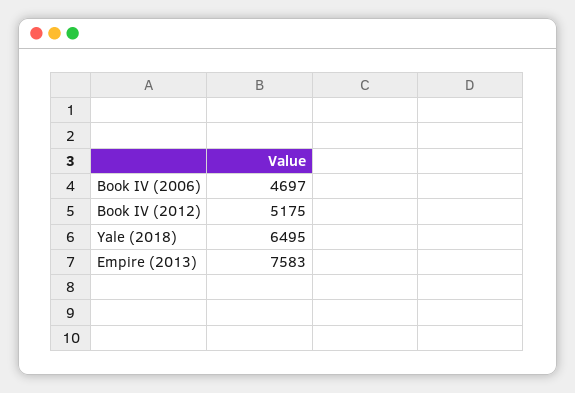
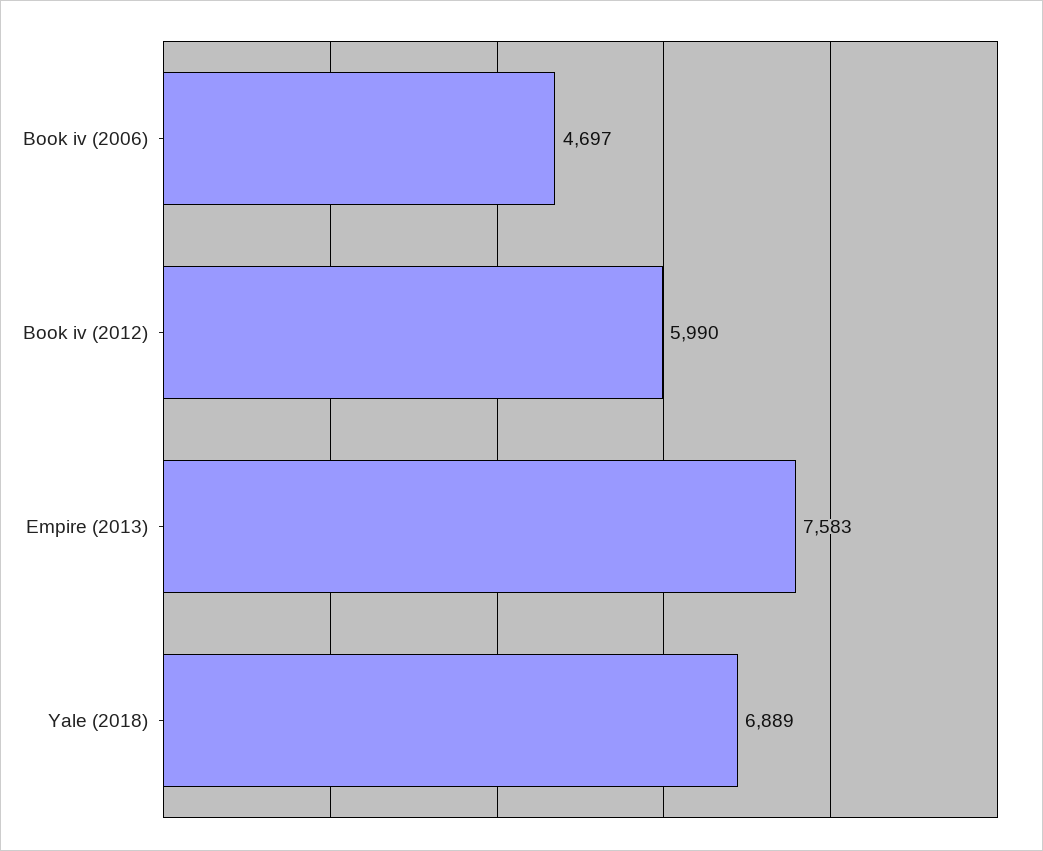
Book IV (2012): 5175 -> 5990
Yale (2018): 6495 -> 6889

